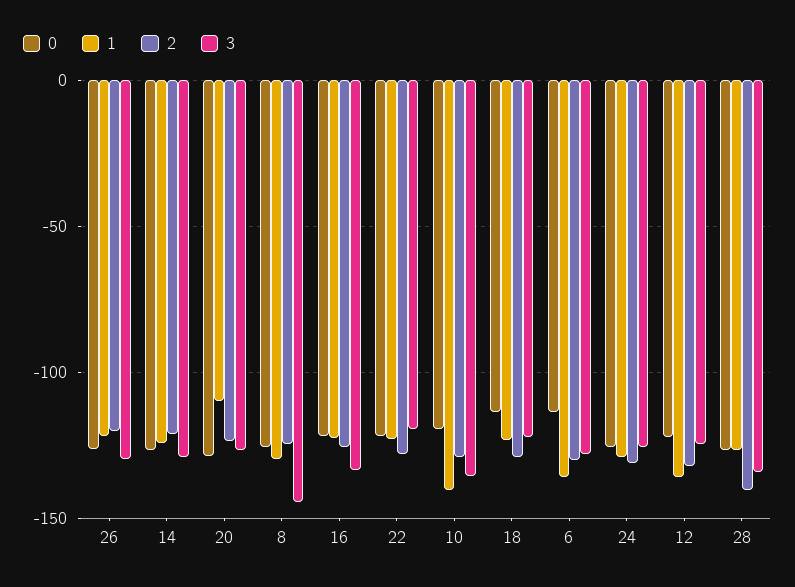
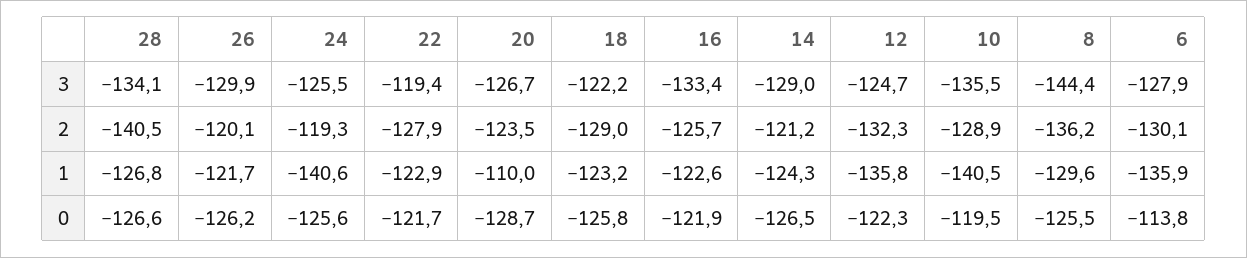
2, 8: -125 -> -136.2
0, 18: -115 -> -125.8
1, 24: -130 -> -140.6
2, 24: -130 -> -119.3

